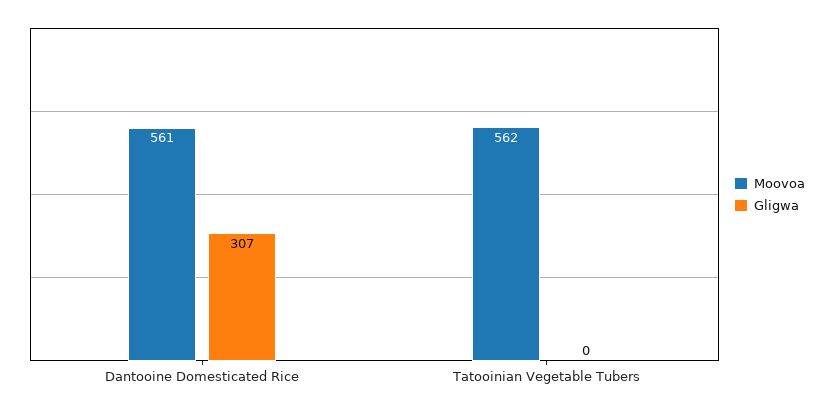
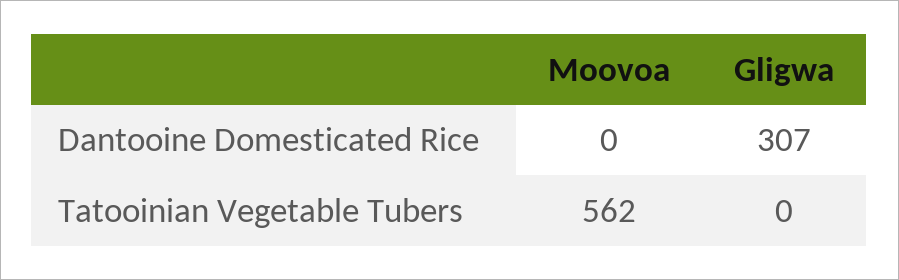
Moovoa, Dantooine Domesticated Rice: 561 -> 0

